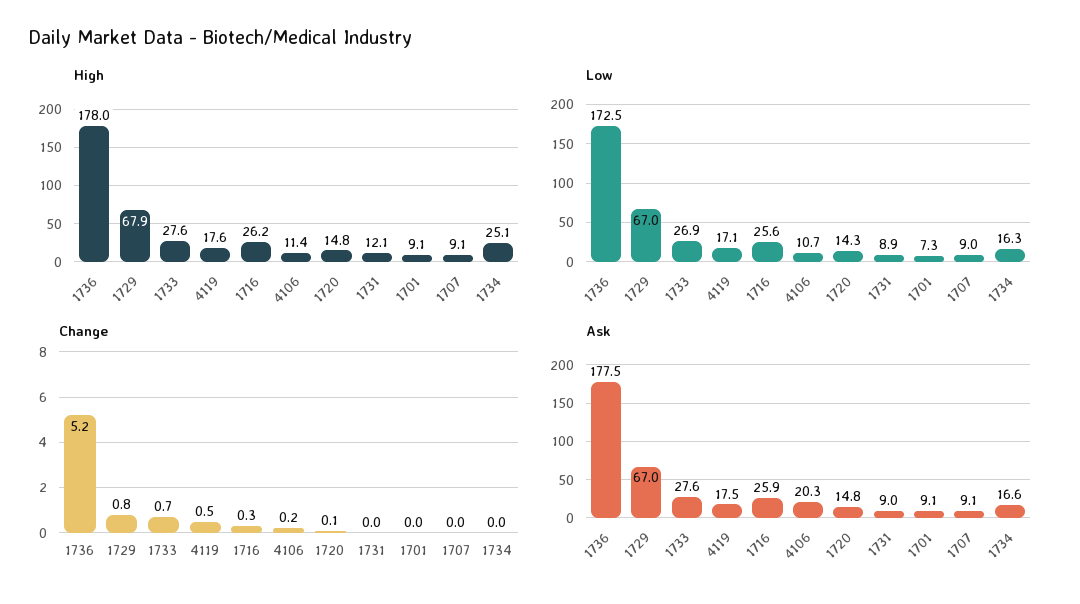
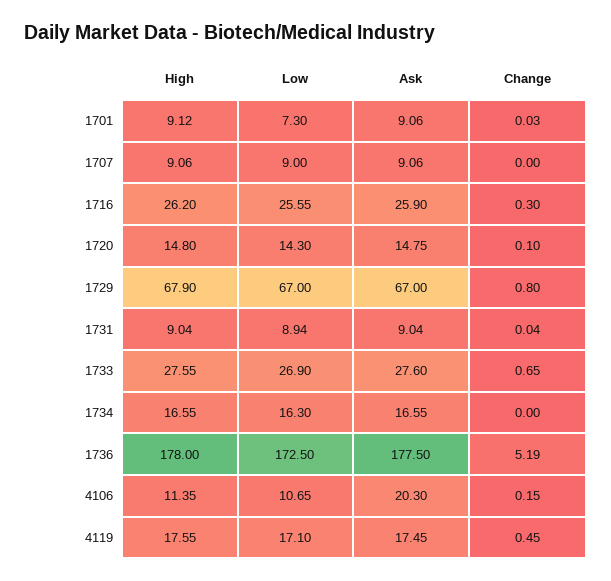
High, 1731: 12.1 -> 9.04
High, 1734: 25.1 -> 16.55

